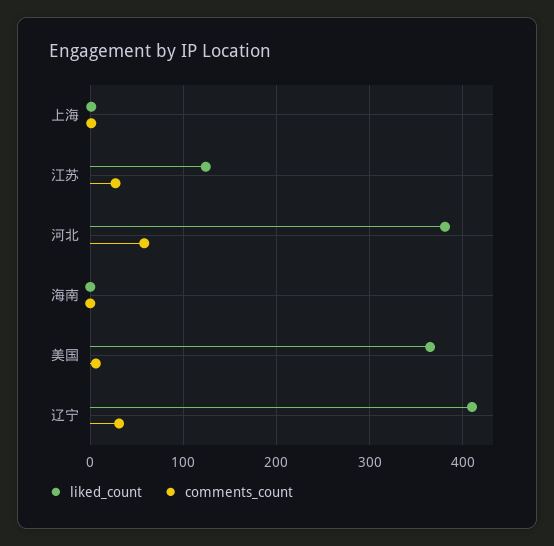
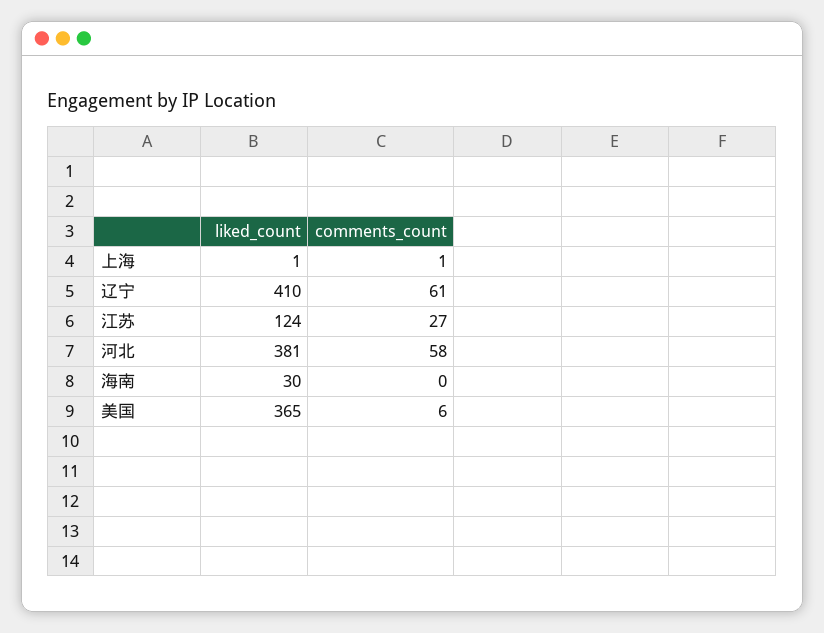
liked_count, 海南: 0 -> 30
comments_count, 辽宁: 30 -> 61

